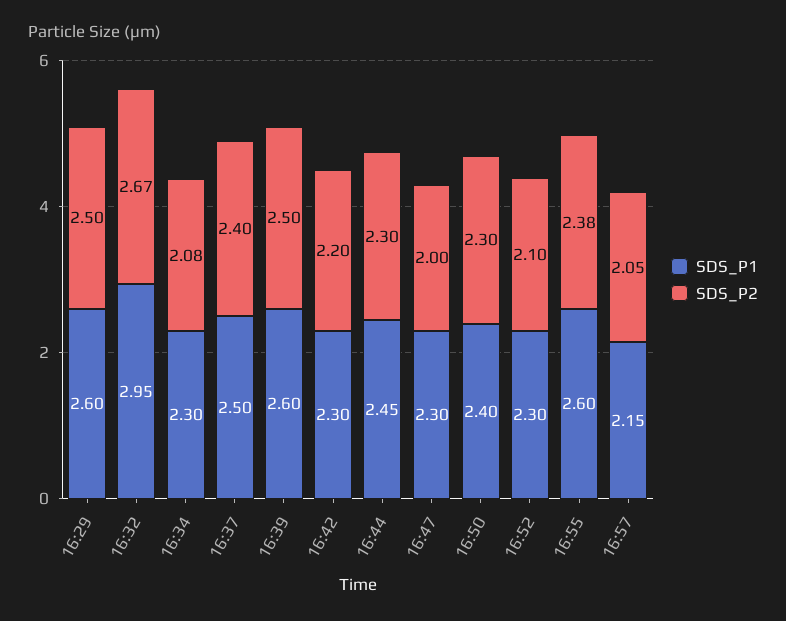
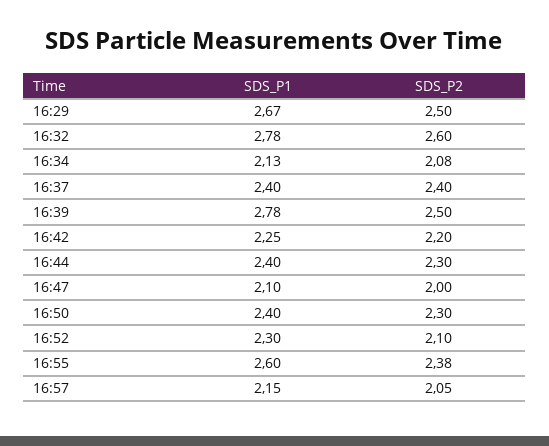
SDS_P1, 16:29: 2.6 -> 2.67
SDS_P1, 16:32: 2.95 -> 2.78
SDS_P2, 16:32: 2.67 -> 2.6
SDS_P1, 16:34: 2.3 -> 2.13
SDS_P1, 16:37: 2.5 -> 2.4
SDS_P1, 16:39: 2.6 -> 2.78
SDS_P1, 16:42: 2.3 -> 2.25
SDS_P1, 16:44: 2.45 -> 2.4
SDS_P1, 16:47: 2.3 -> 2.1

